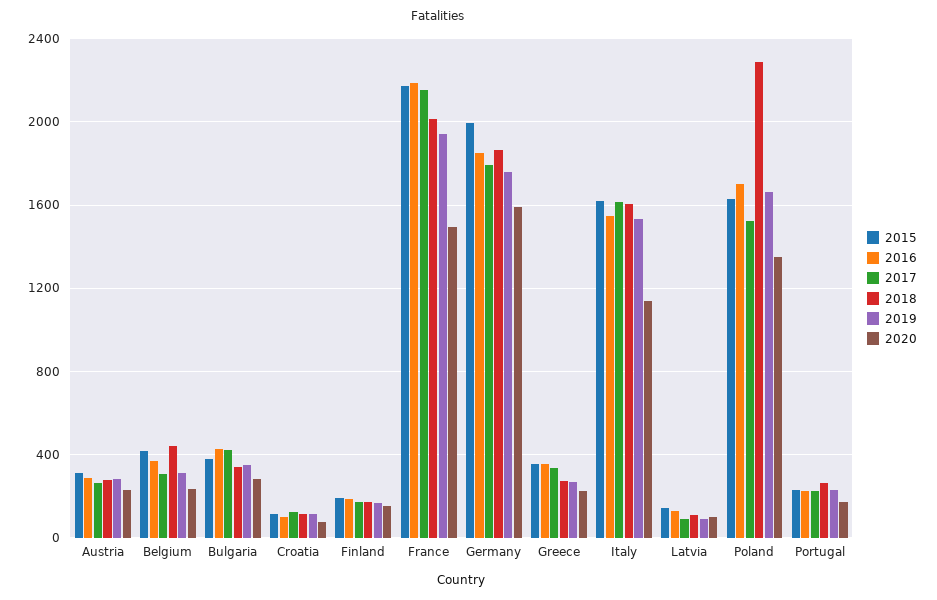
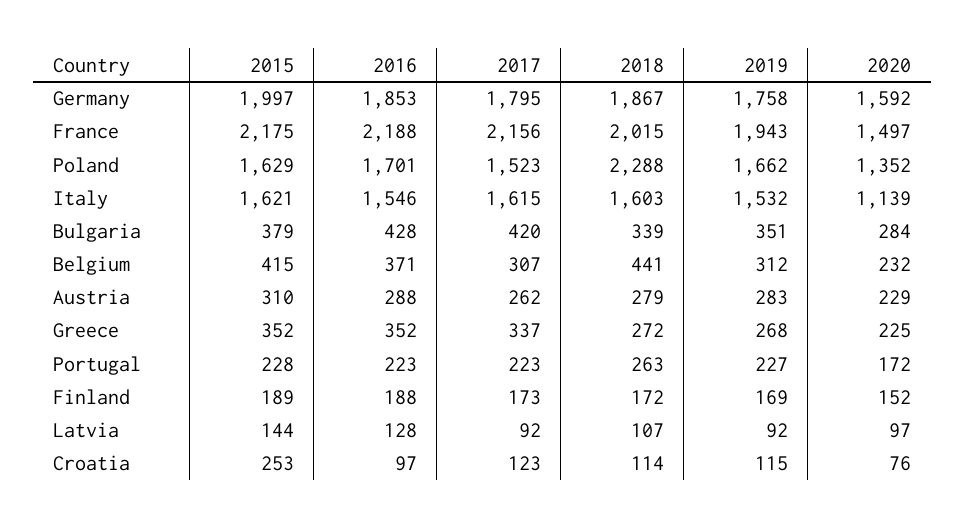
2015, Croatia: 100 -> 253

